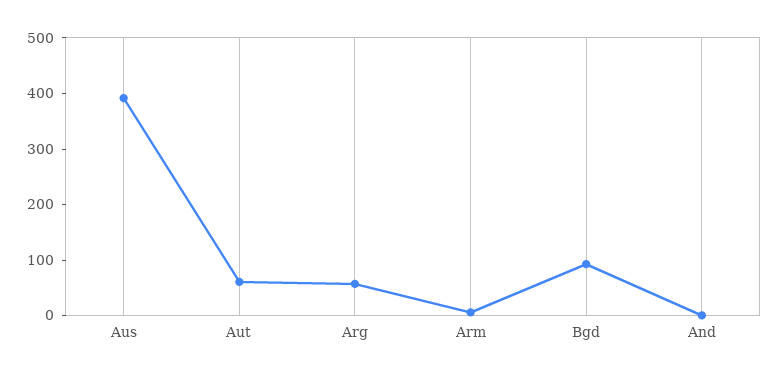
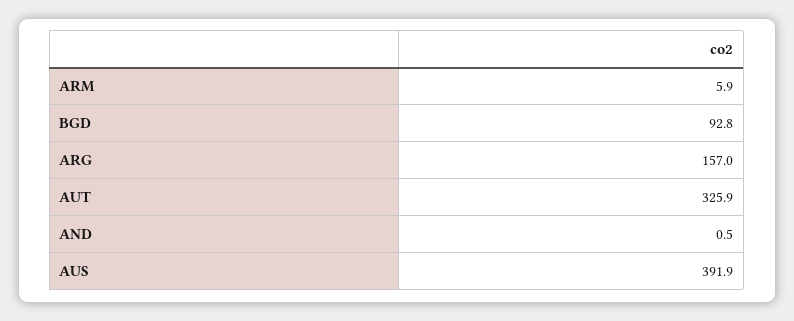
Aut: 60 -> 325.9
Arg: 60 -> 157

